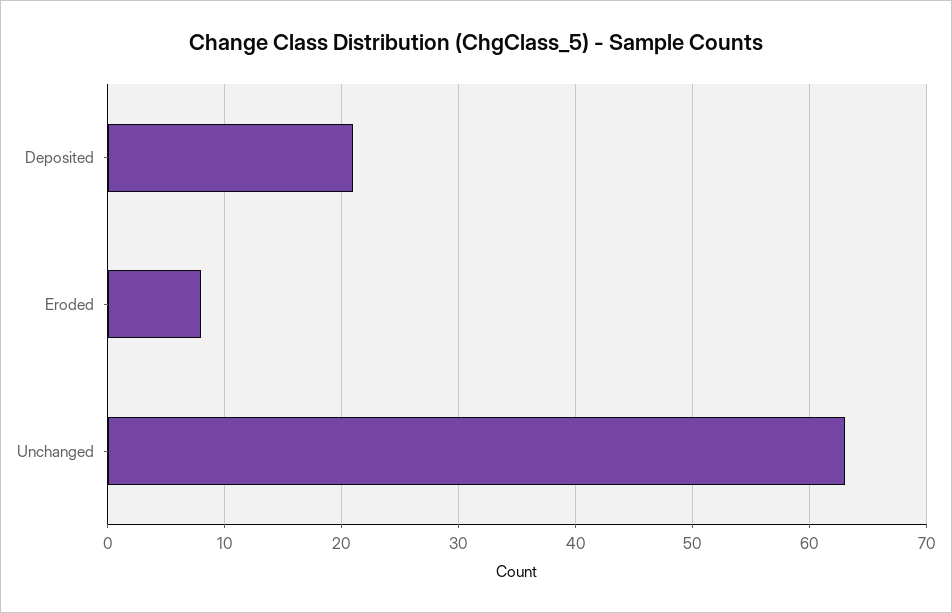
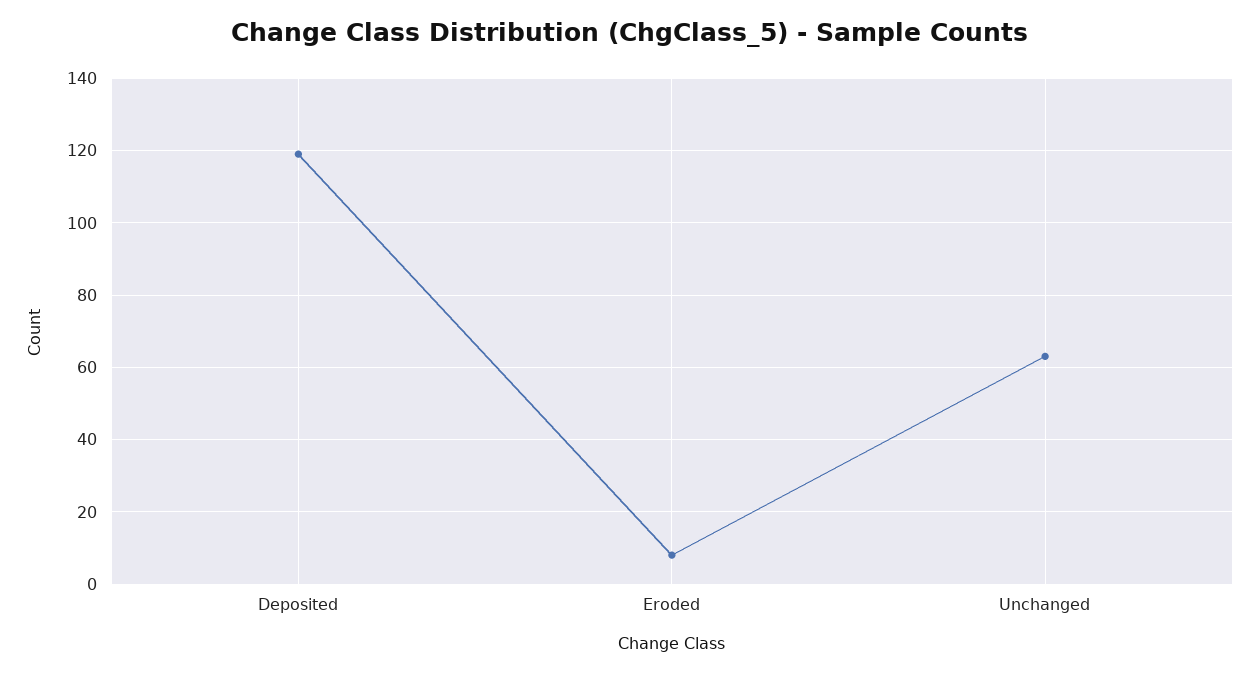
Deposited: 21 -> 120

